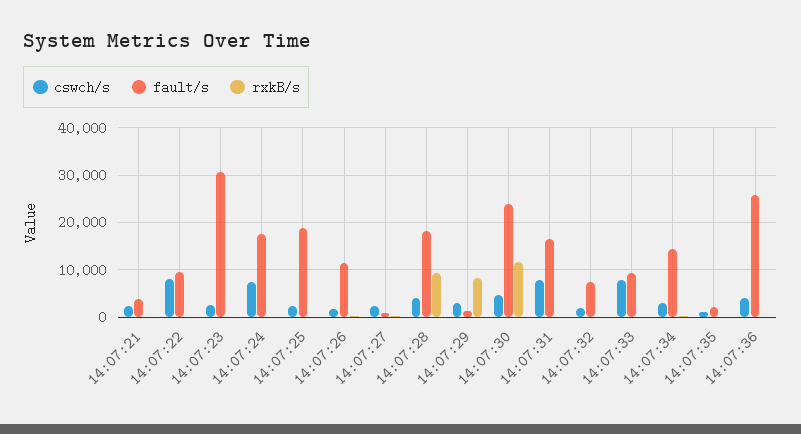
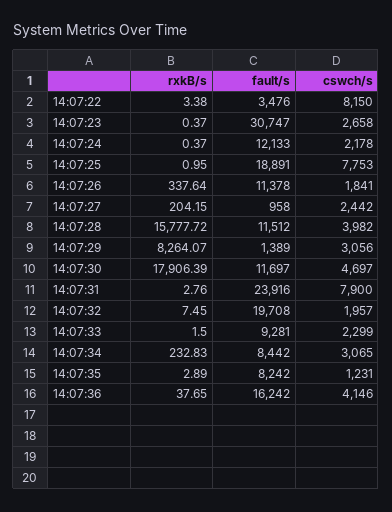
cswch/s, 14:07:21: 2000 -> none
fault/s, 14:07:21: 4000 -> none
rxkB/s, 14:07:21: 0 -> none
fault/s, 14:07:22: 10000 -> 3476
cswch/s, 14:07:24: 8000 -> 2178
fault/s, 14:07:24: 18000 -> 12133
cswch/s, 14:07:25: 2000 -> 7753
fault/s, 14:07:28: 18000 -> 11512
rxkB/s, 14:07:28: 10000 -> 15777.72
fault/s, 14:07:30: 24000 -> 11697
rxkB/s, 14:07:30: 12000 -> 17906.39
fault/s, 14:07:31: 16000 -> 23916
fault/s, 14:07:32: 8000 -> 19708
cswch/s, 14:07:33: 8000 -> 2299
fault/s, 14:07:34: 14000 -> 8442
fault/s, 14:07:35: 2000 -> 8242
fault/s, 14:07:36: 26000 -> 16242

